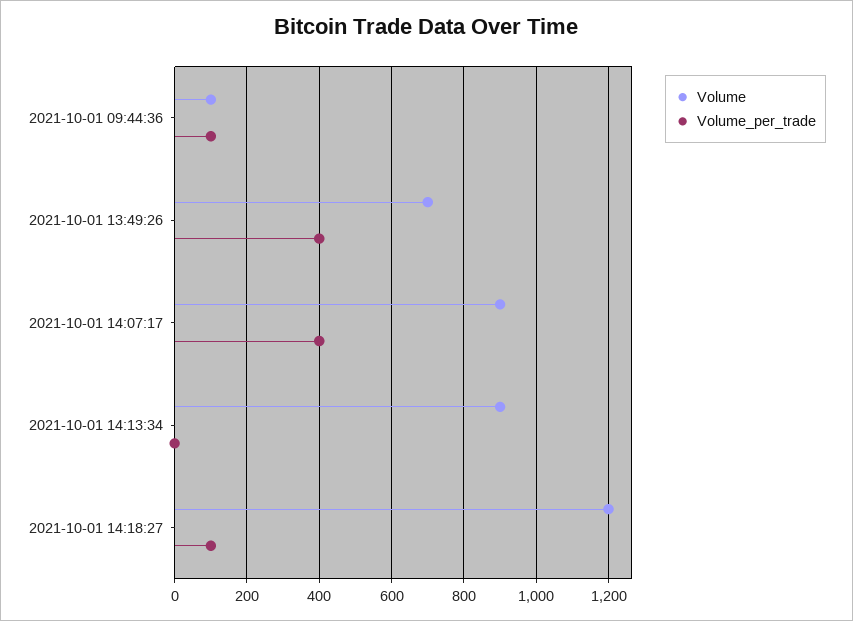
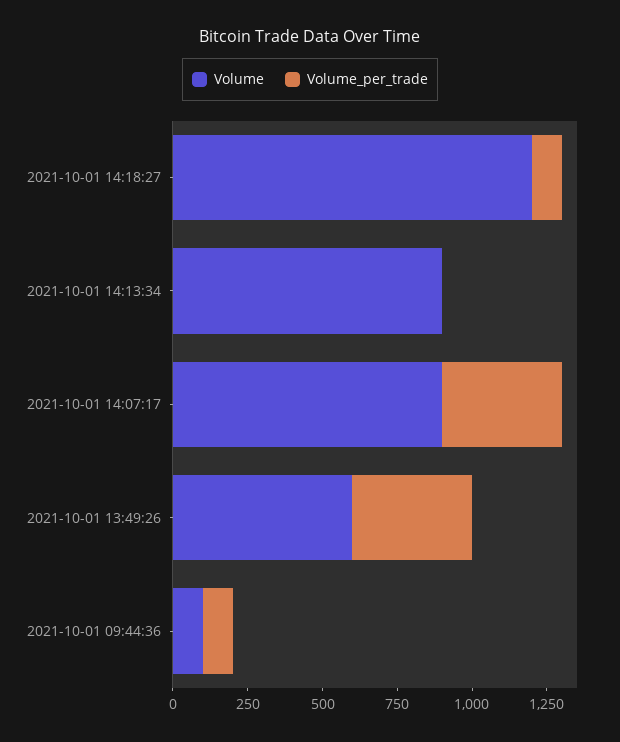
Volume, 2021-10-01 13:49:26: 700 -> 600

